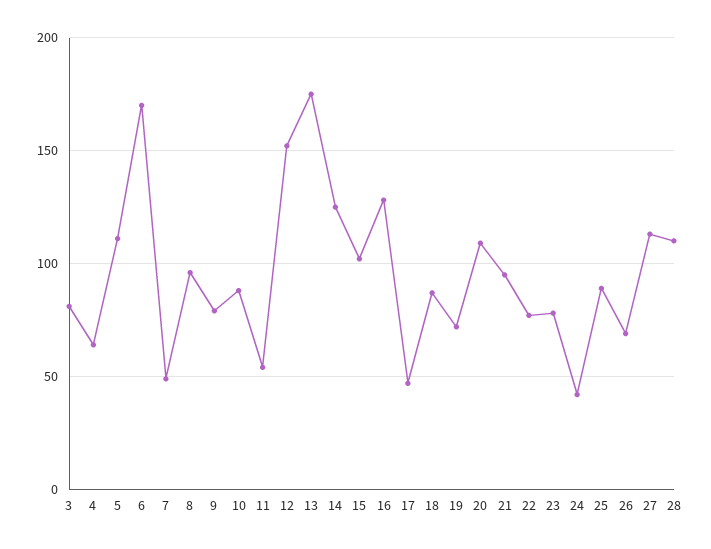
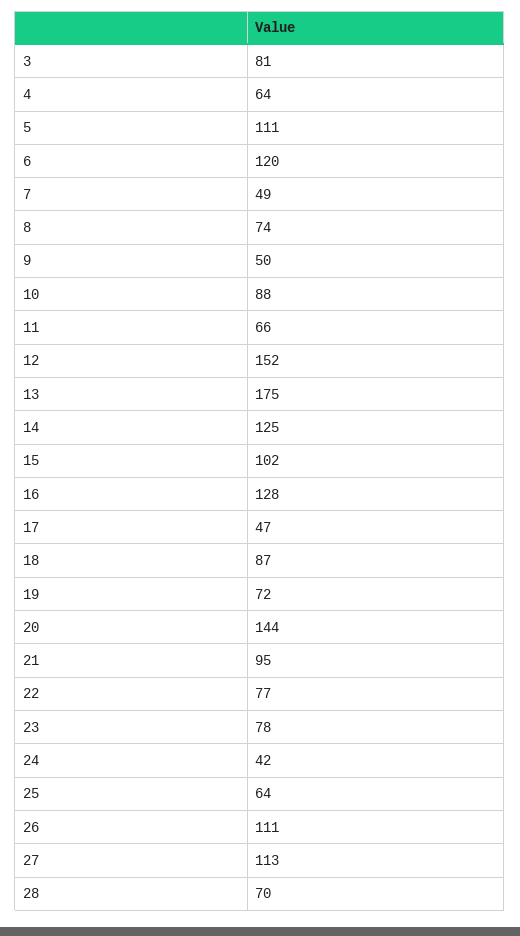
6: 170 -> 120
8: 95 -> 74
9: 80 -> 50
11: 55 -> 66
20: 110 -> 144
25: 90 -> 64
26: 70 -> 111
28: 110 -> 70

